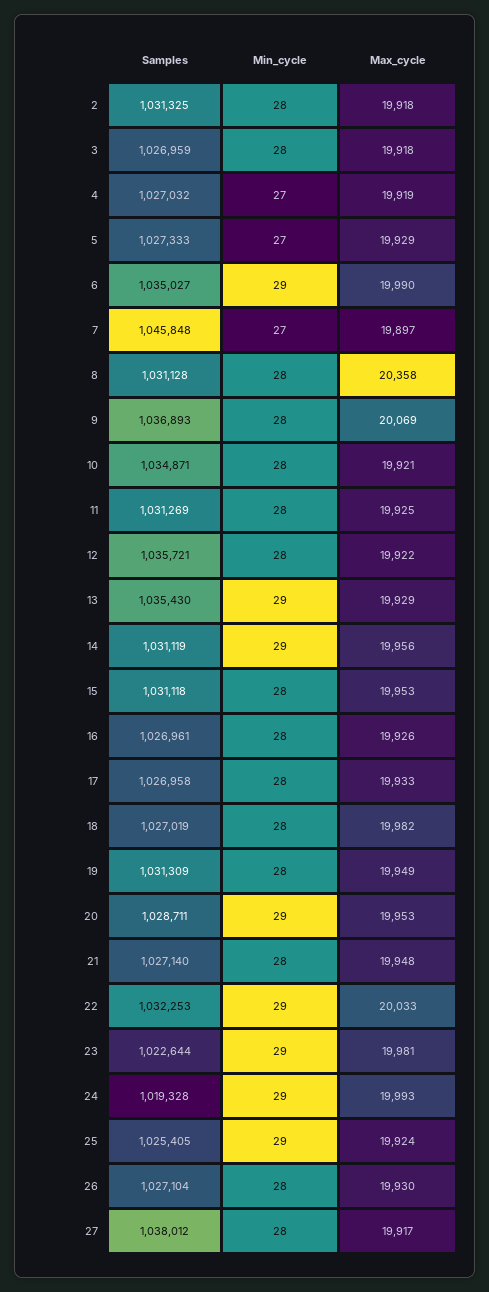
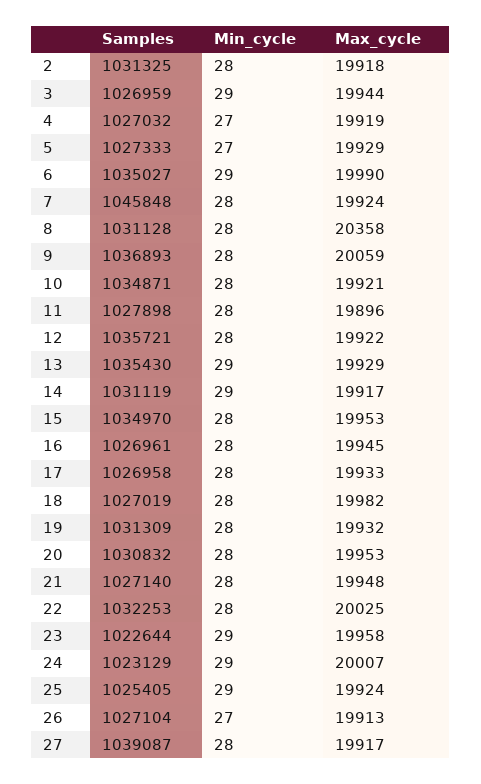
Min_cycle, 3: 28 -> 29
Max_cycle, 3: 19918 -> 19944
Min_cycle, 7: 27 -> 28
Max_cycle, 7: 19897 -> 19924
Max_cycle, 9: 20069 -> 20059
Samples, 11: 1031269 -> 1027898
Max_cycle, 11: 19925 -> 19896
Max_cycle, 14: 19956 -> 19917
Samples, 15: 1031118 -> 1034970
Max_cycle, 16: 19926 -> 19945
Max_cycle, 19: 19949 -> 19932
Samples, 20: 1028711 -> 1030832
Min_cycle, 20: 29 -> 28
Min_cycle, 22: 29 -> 28
Max_cycle, 22: 20033 -> 20025
Max_cycle, 23: 19981 -> 19958
Samples, 24: 1019328 -> 1023129
Max_cycle, 24: 19993 -> 20007
Min_cycle, 26: 28 -> 27
Max_cycle, 26: 19930 -> 19913
Samples, 27: 1038012 -> 1039087

